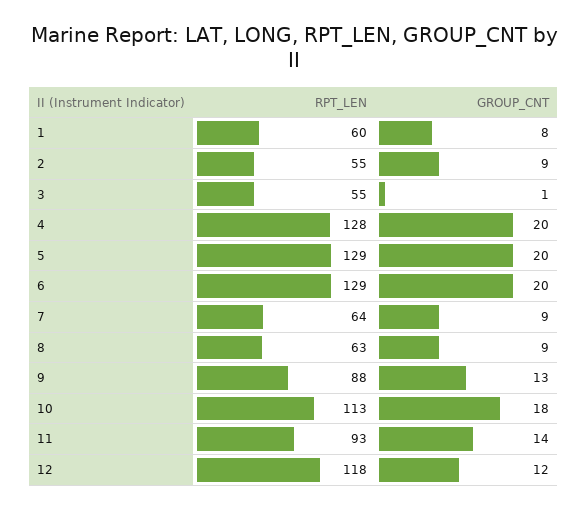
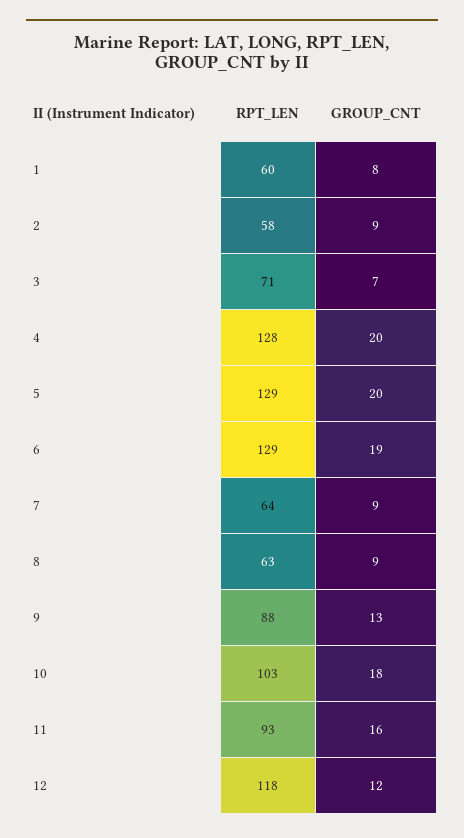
RPT_LEN, 2: 55 -> 58
RPT_LEN, 3: 55 -> 71
GROUP_CNT, 3: 1 -> 7
GROUP_CNT, 6: 20 -> 19
RPT_LEN, 10: 113 -> 103
GROUP_CNT, 11: 14 -> 16

